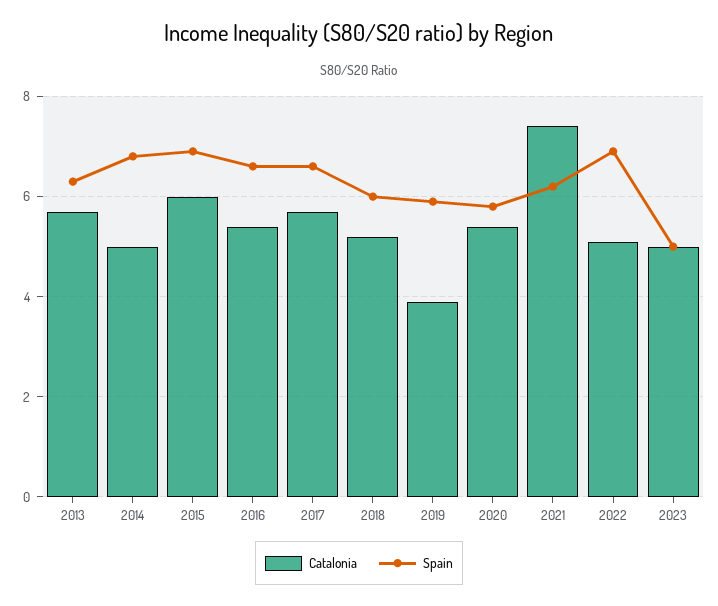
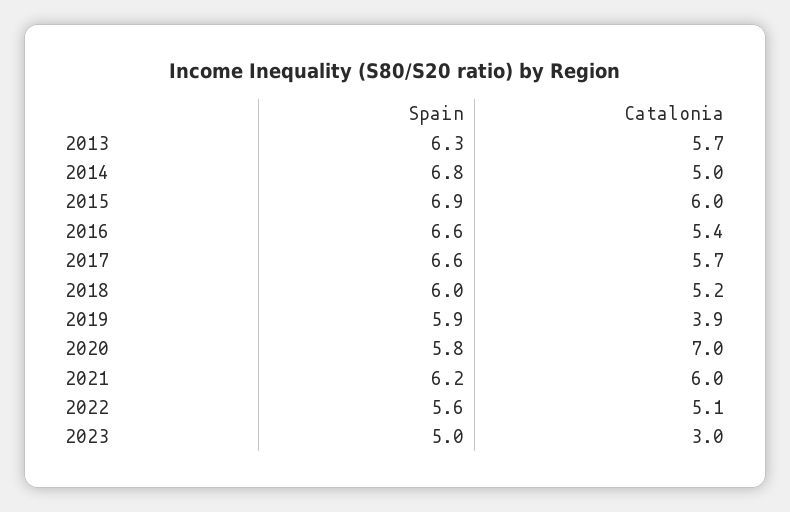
Catalonia, 2020: 5.5 -> 7
Catalonia, 2021: 7.5 -> 6
Spain, 2022: 7 -> 5.6
Catalonia, 2023: 5 -> 3

